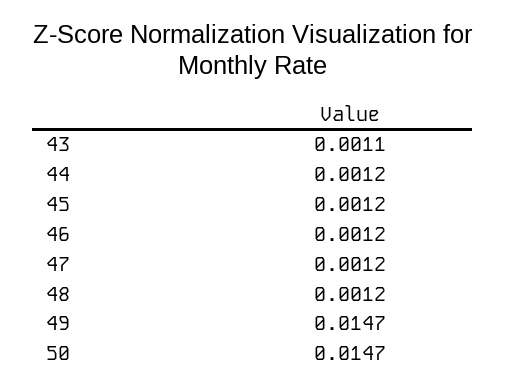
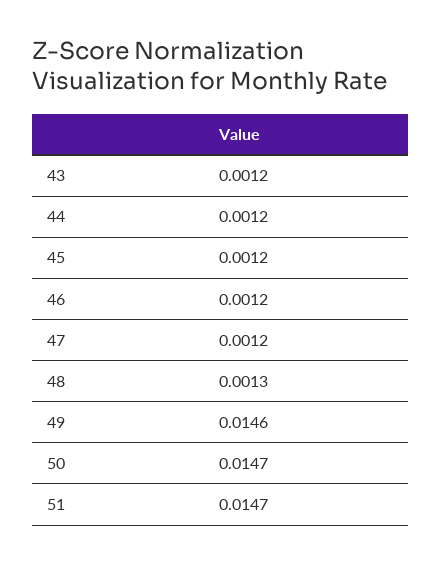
43: 0.0011 -> 0.0012
48: 0.0012 -> 0.0013
49: 0.0147 -> 0.0146
51: none -> 0.0147

